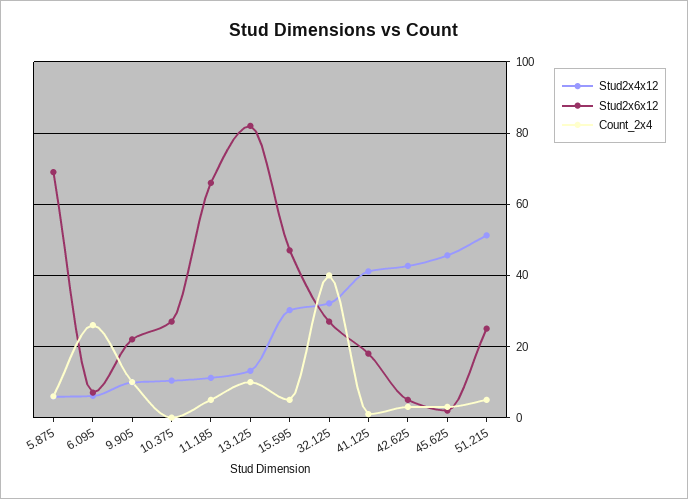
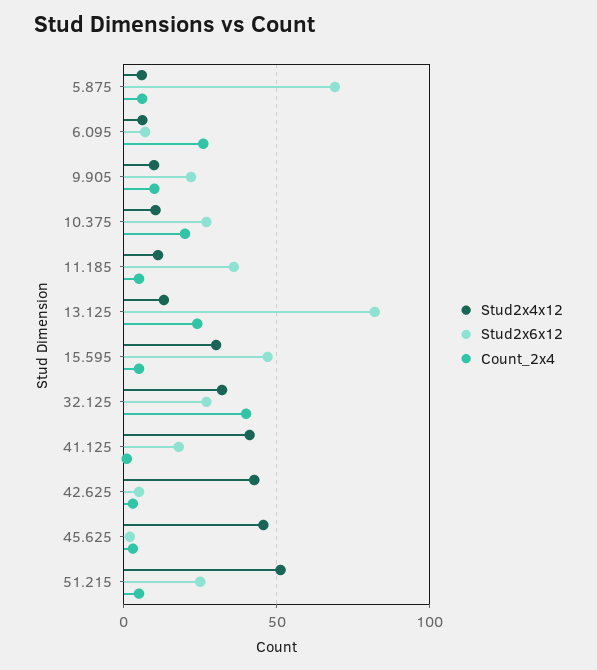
Count_2x4, 10.375: 0 -> 20
Stud2x6x12, 11.185: 66 -> 35
Count_2x4, 13.125: 10 -> 25

